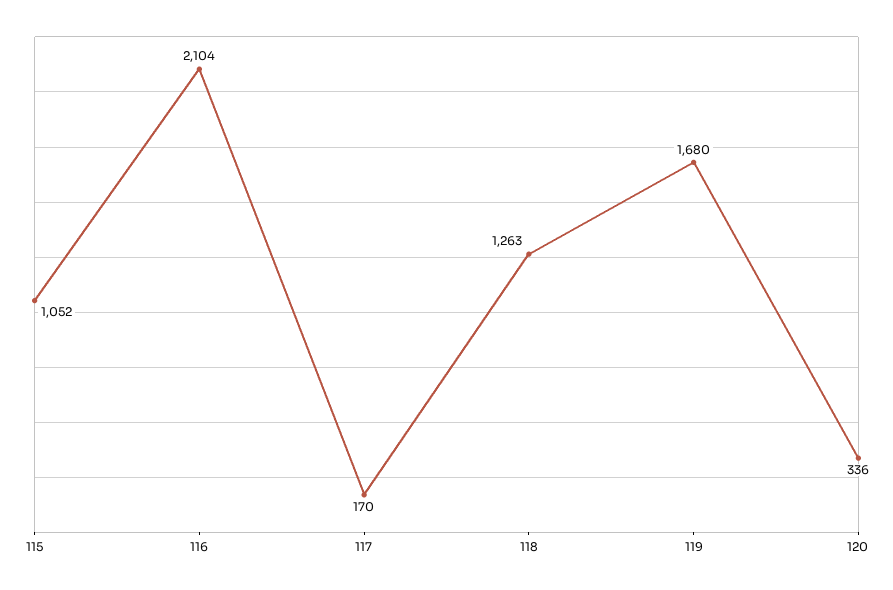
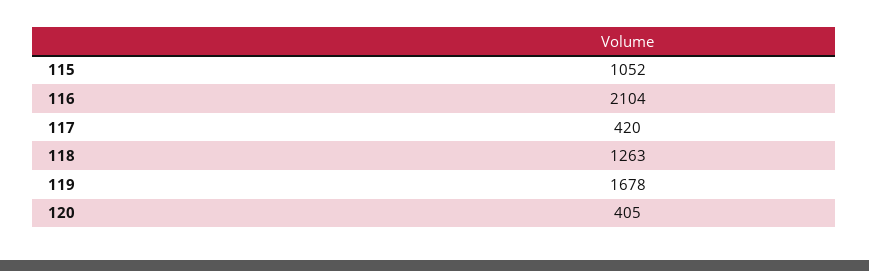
117: 170 -> 420
119: 1680 -> 1678
120: 336 -> 405

